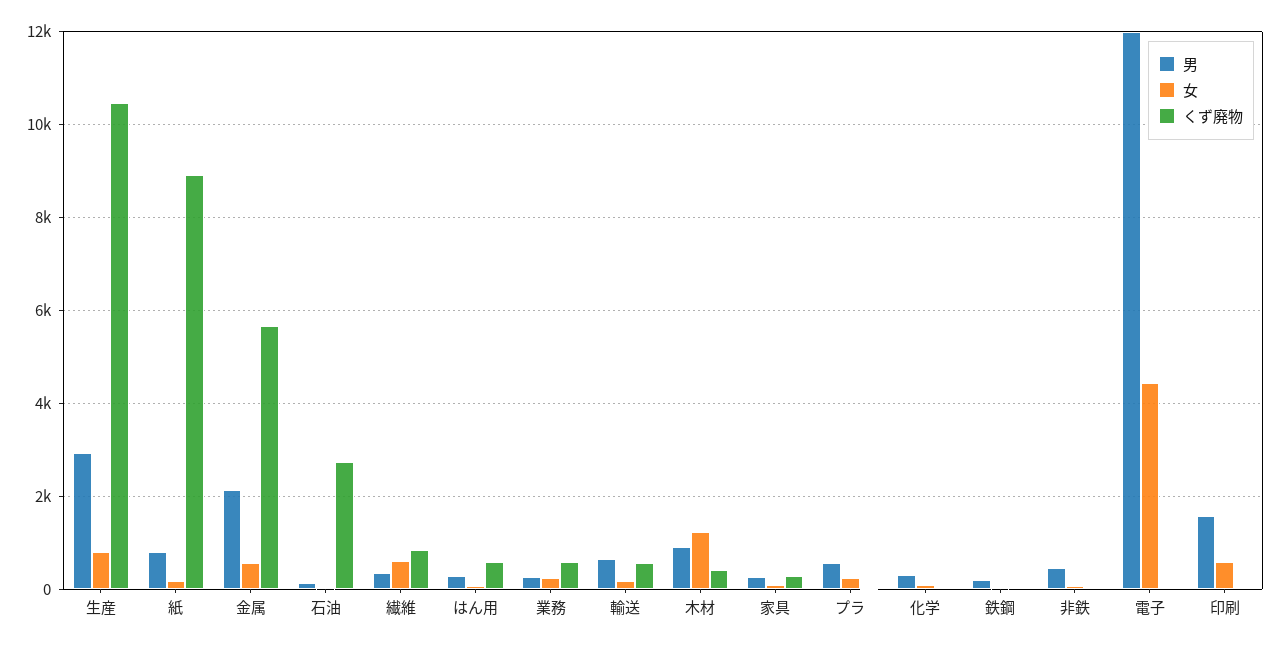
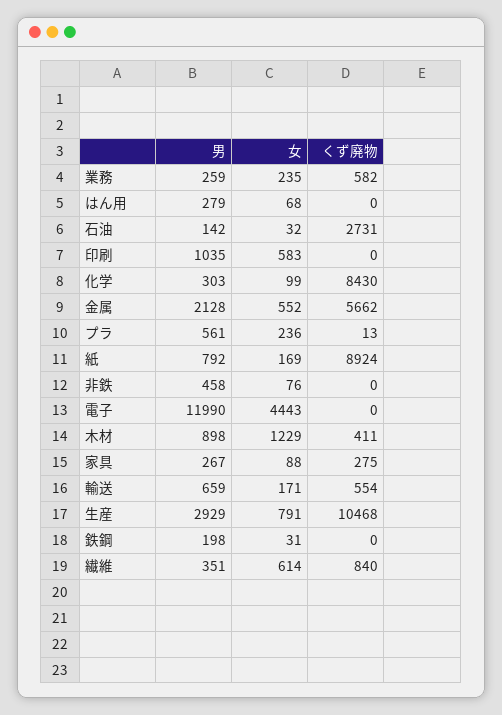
くず廃物, はん用: 600 -> 0
くず廃物, 化学: 0 -> 8430
男, 印刷: 1600 -> 1035

